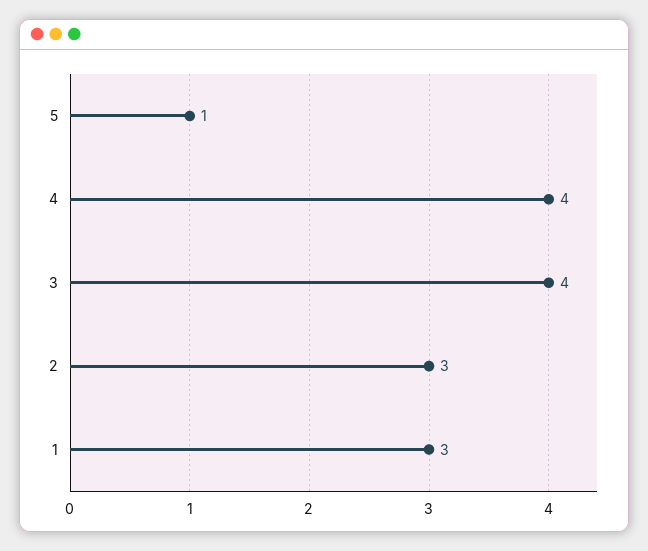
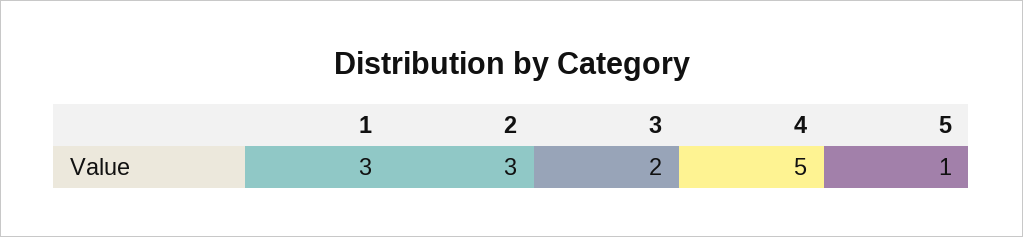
4: 4 -> 5
3: 4 -> 2

